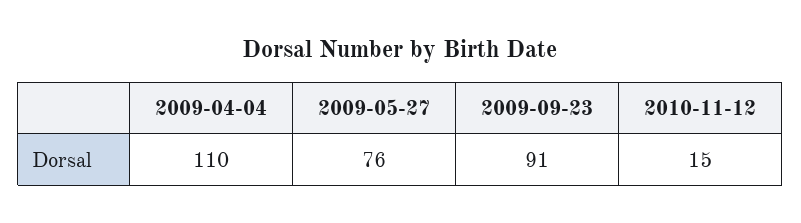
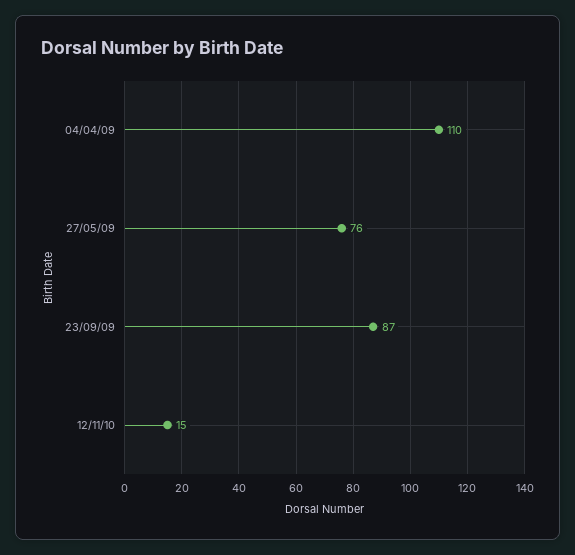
2009-09-23: 91 -> 87

